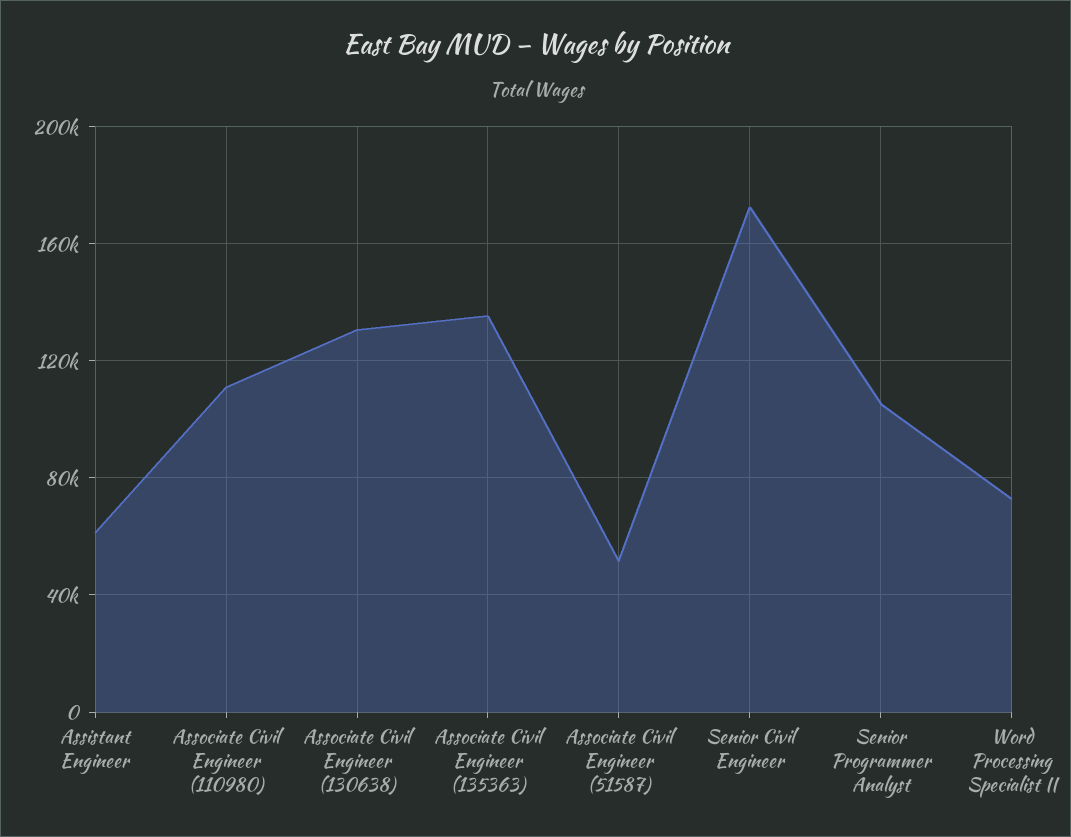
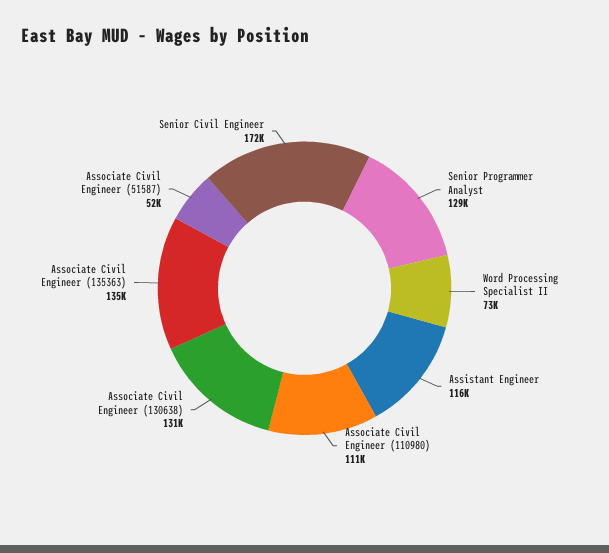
Assistant Engineer: 60000 -> 116000
Senior Programmer Analyst: 105000 -> 129000

